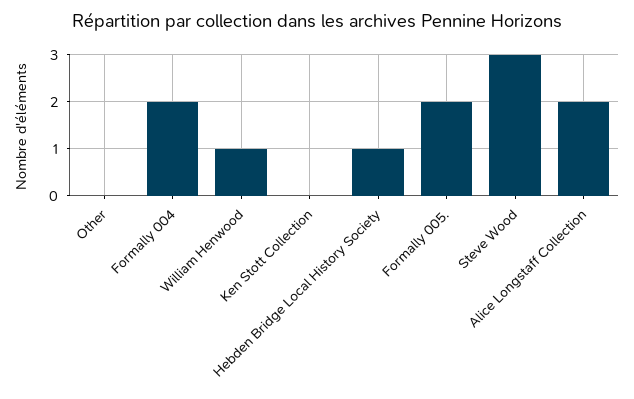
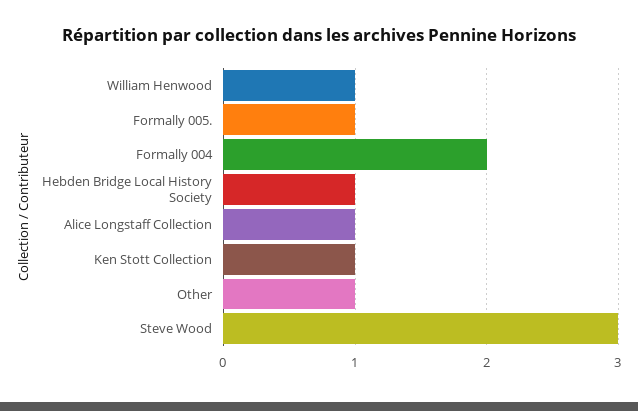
Other: 0 -> 1
Ken Stott Collection: 0 -> 1
Formally 005.: 2 -> 1
Alice Longstaff Collection: 2 -> 1

